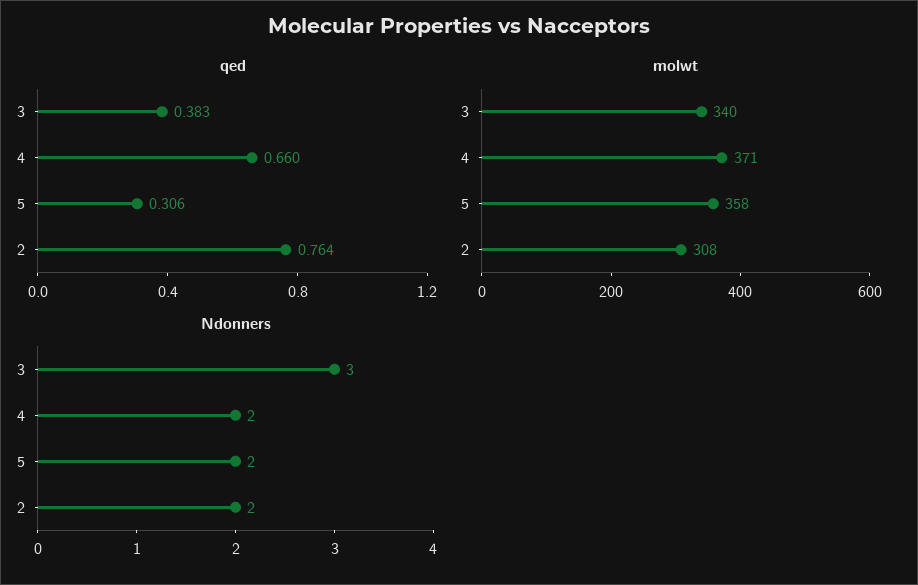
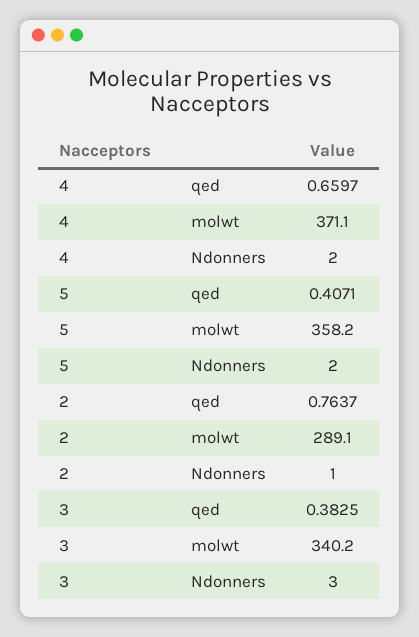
qed, 5: 0.306 -> 0.4071
molwt, 2: 308 -> 289.1
Ndonners, 2: 2 -> 1

